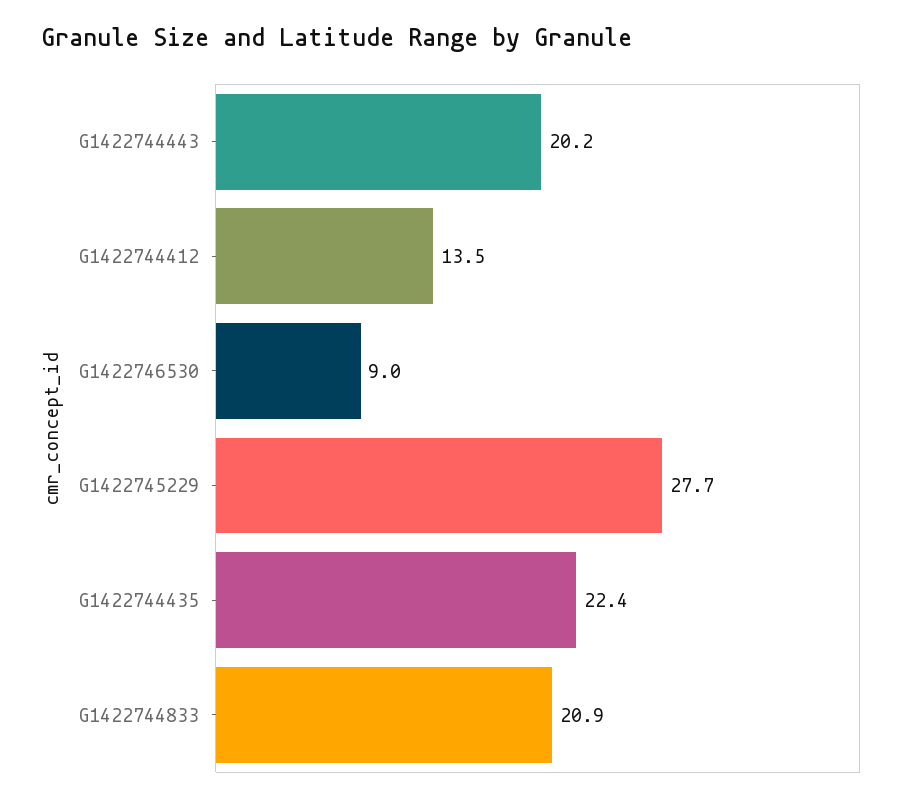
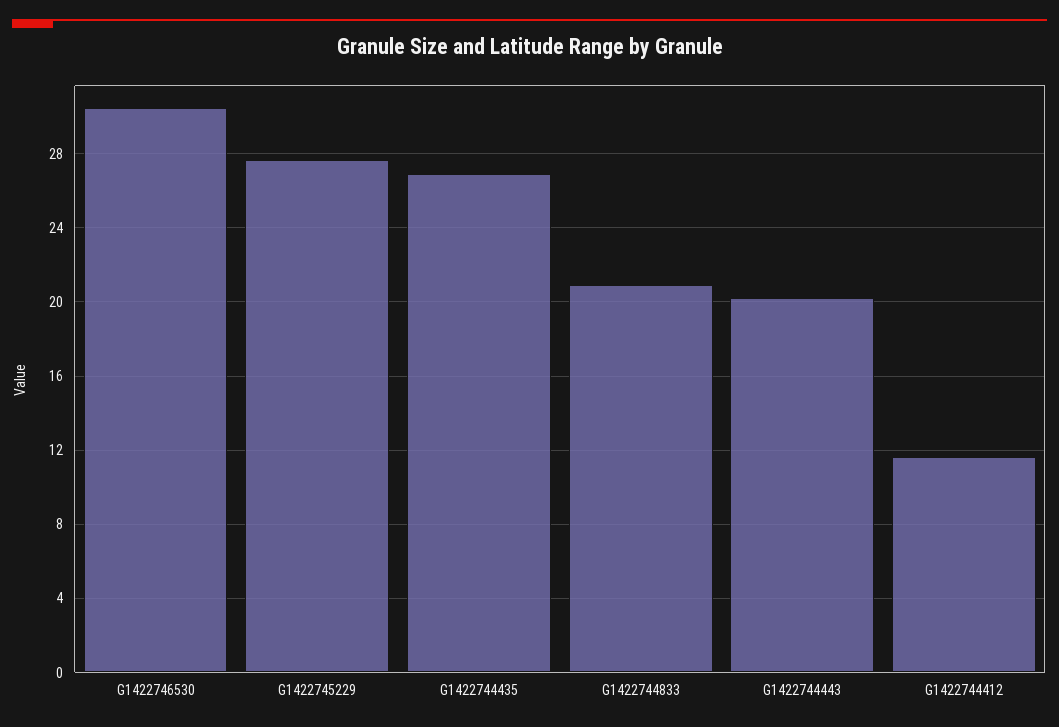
G1422744412: 13.5 -> 11.5
G1422746530: 9 -> 30.5
G1422744435: 22.4 -> 27

